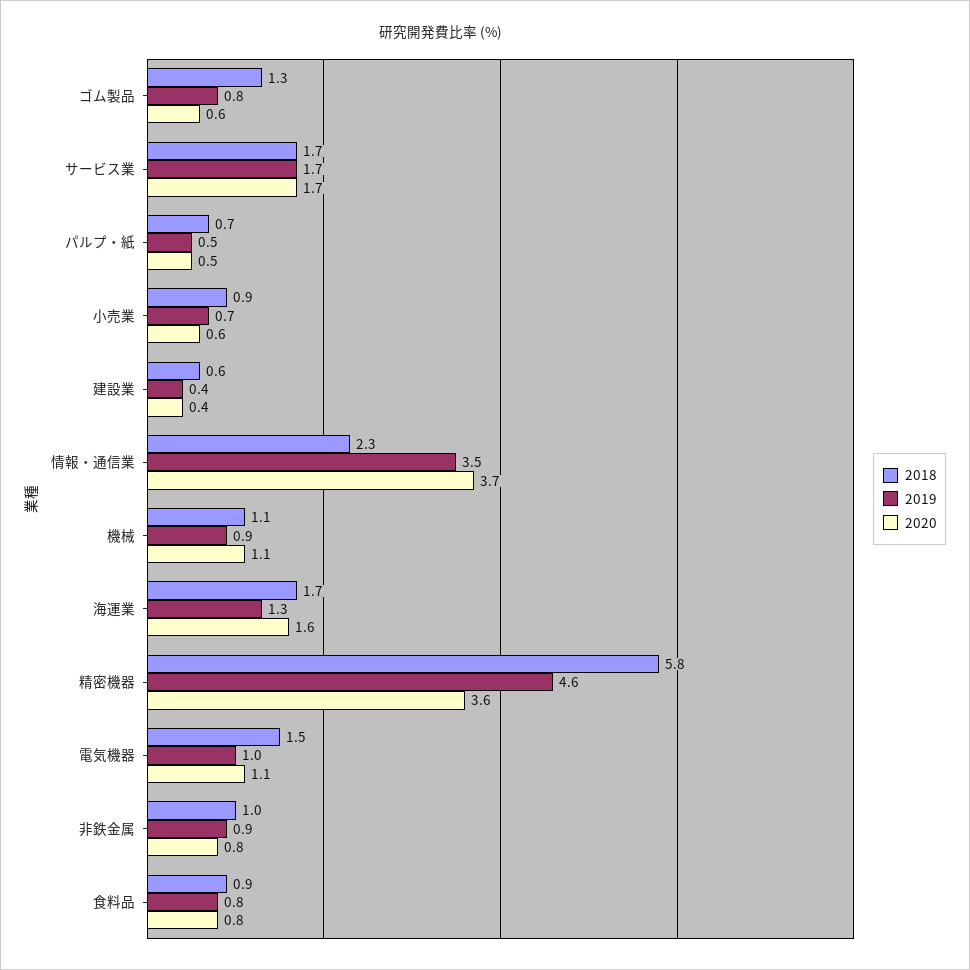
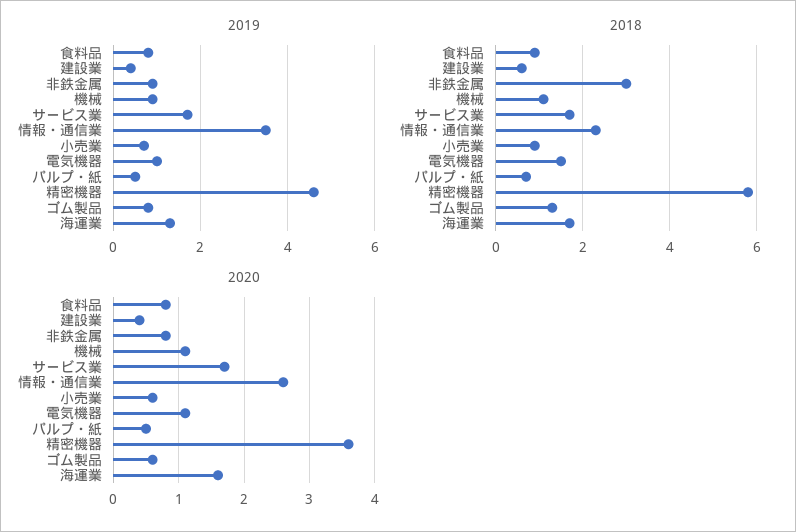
2020, 情報・通信業: 3.7 -> 2.6
2018, 非鉄金属: 1 -> 3

